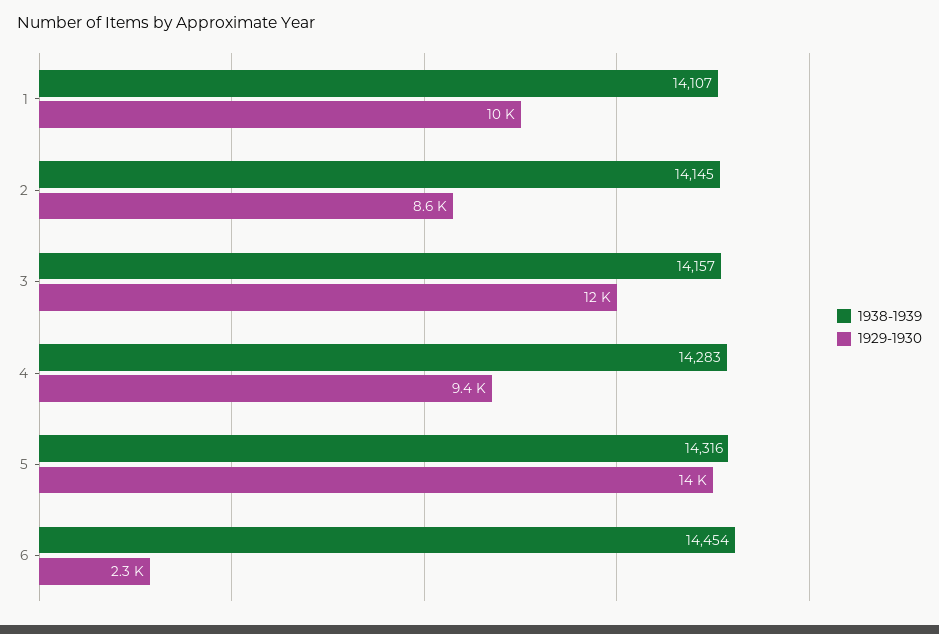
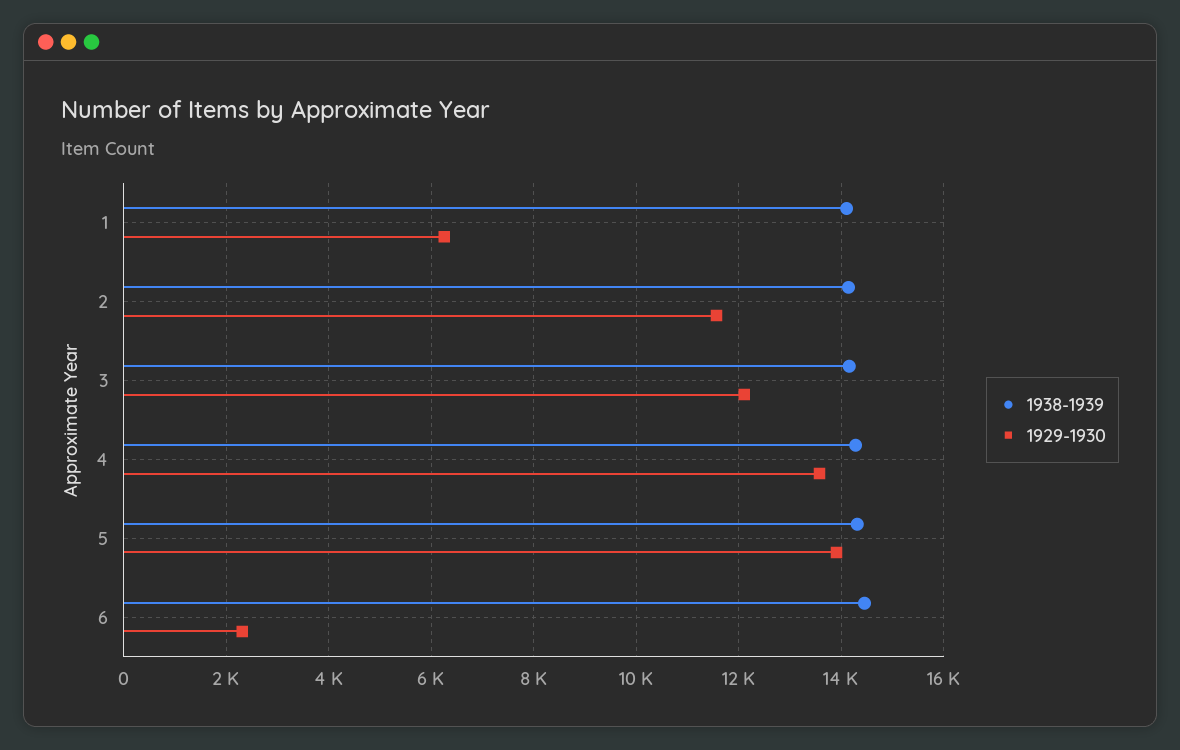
1929-1930, 1: 10000 -> 6200
1929-1930, 2: 8600 -> 11600
1929-1930, 4: 9400 -> 13600

